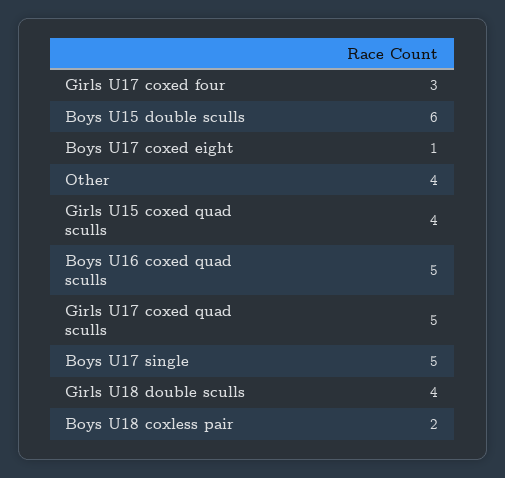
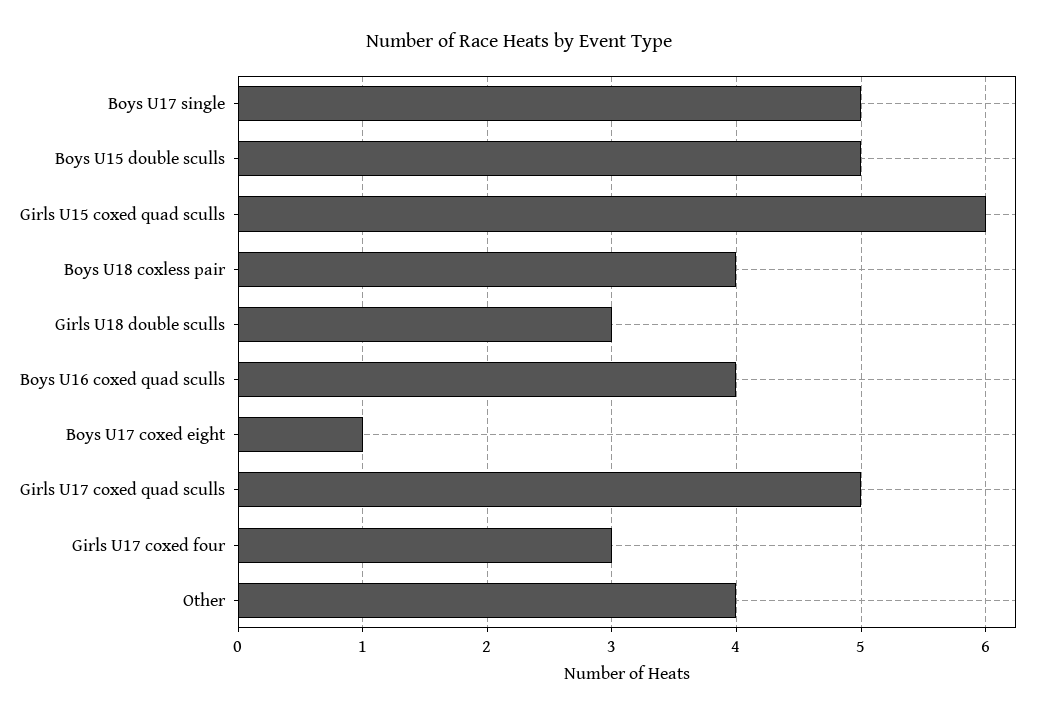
Boys U15 double sculls: 6 -> 5
Girls U15 coxed quad sculls: 4 -> 6
Boys U16 coxed quad sculls: 5 -> 4
Girls U18 double sculls: 4 -> 3
Boys U18 coxless pair: 2 -> 4

